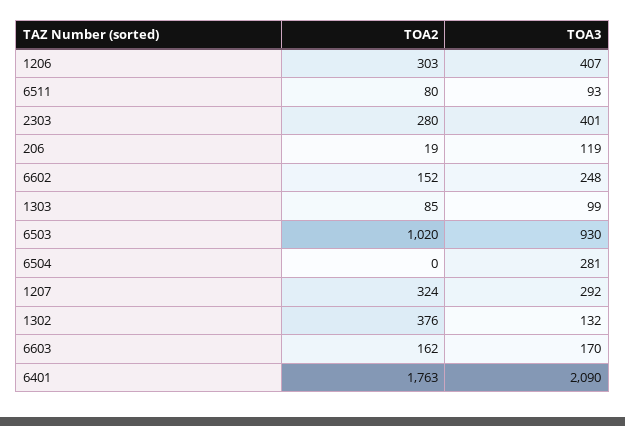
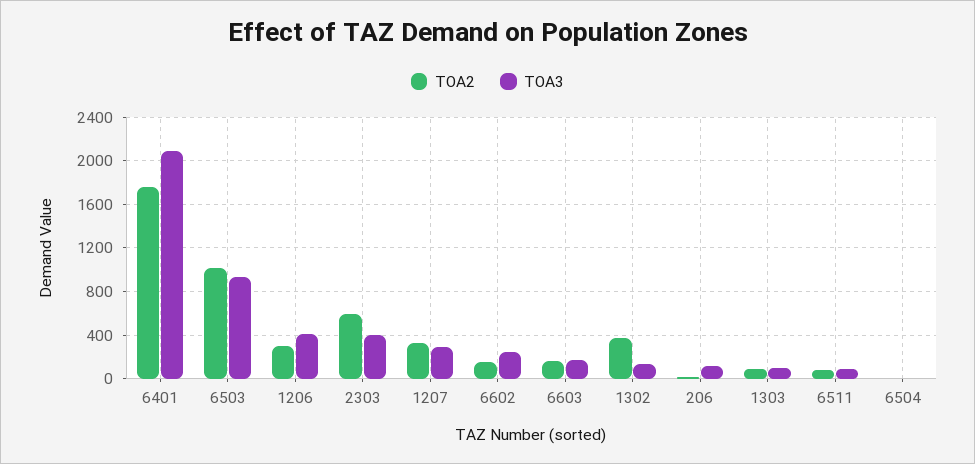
TOA2, 2303: 280 -> 600
TOA3, 6504: 281 -> 0

